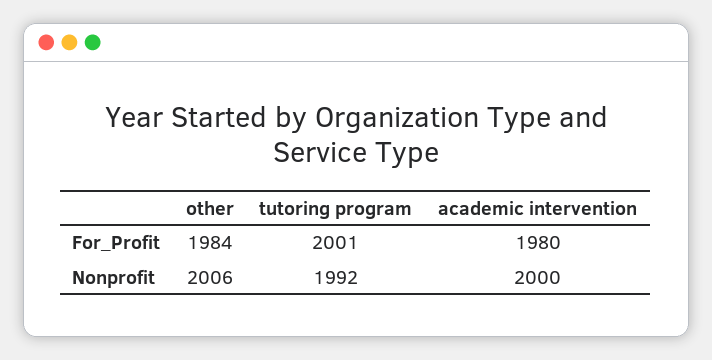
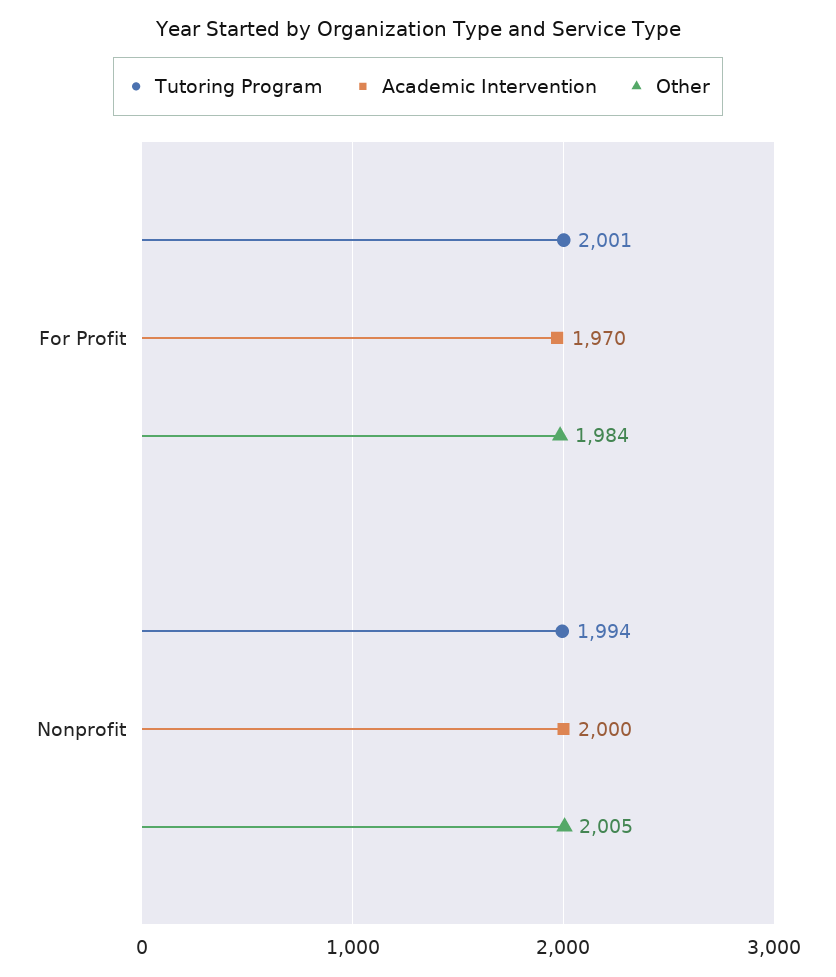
academic intervention, For_Profit: 1980 -> 1970
other, Nonprofit: 2006 -> 2005
tutoring program, Nonprofit: 1992 -> 1994

